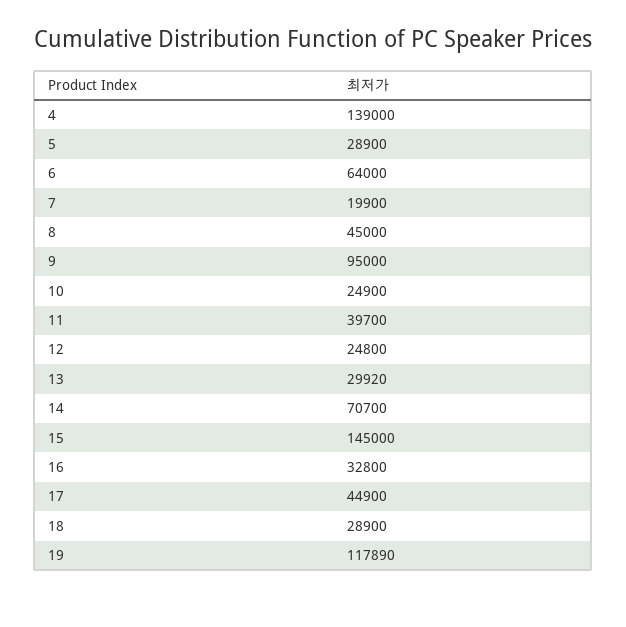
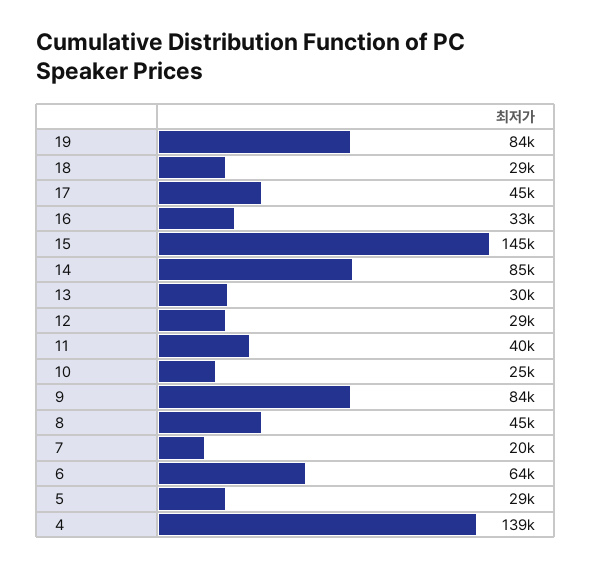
9: 95000 -> 84000
12: 24800 -> 29000
14: 70700 -> 85000
19: 117890 -> 84000

